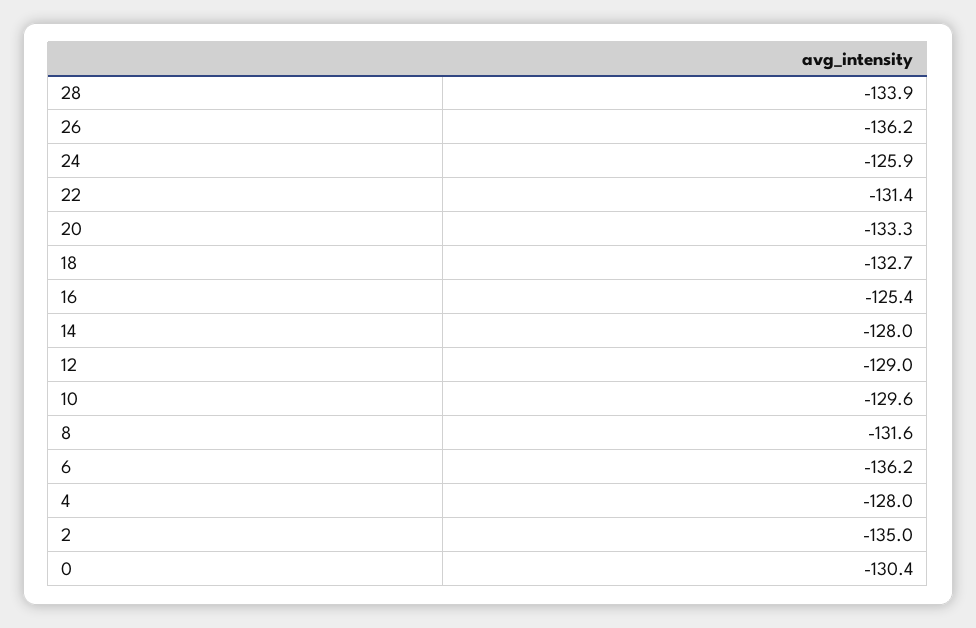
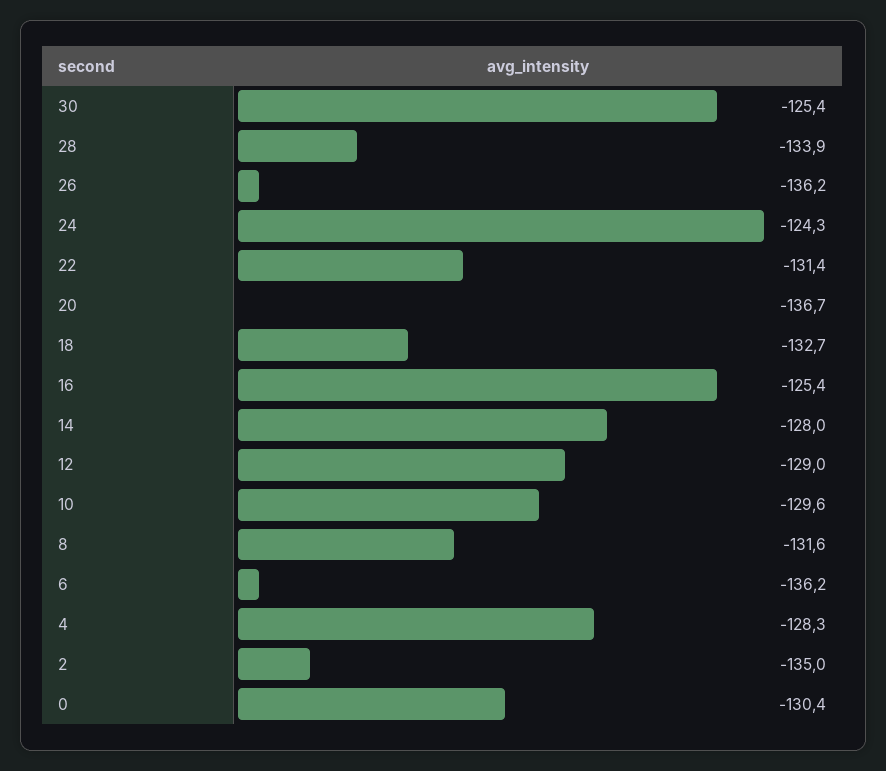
24: -125.9 -> -124.3
20: -133.3 -> -136.7
4: -128 -> -128.3
30: none -> -125.4

